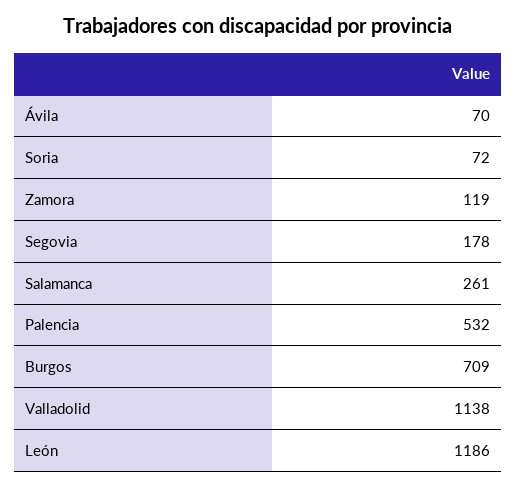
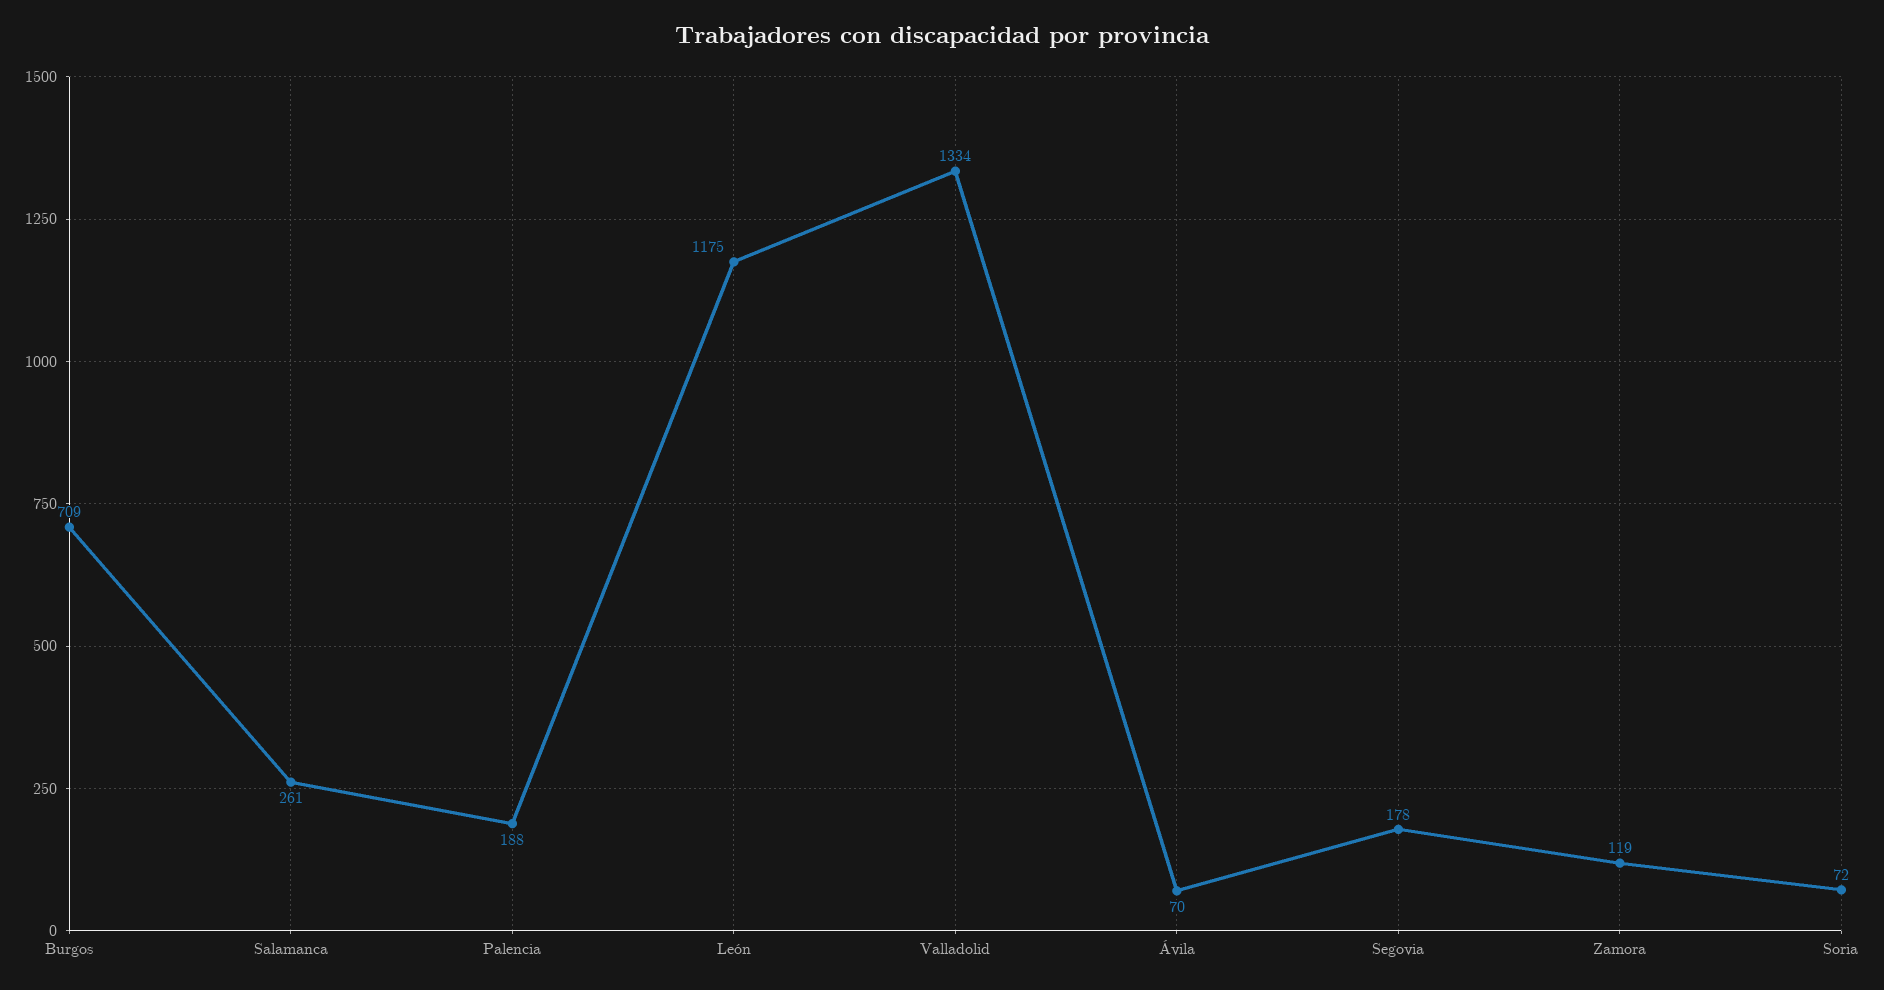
Palencia: 532 -> 188
Valladolid: 1138 -> 1334
León: 1186 -> 1175

